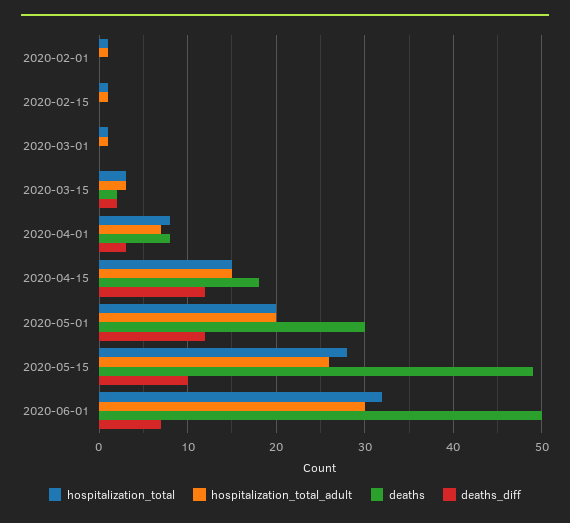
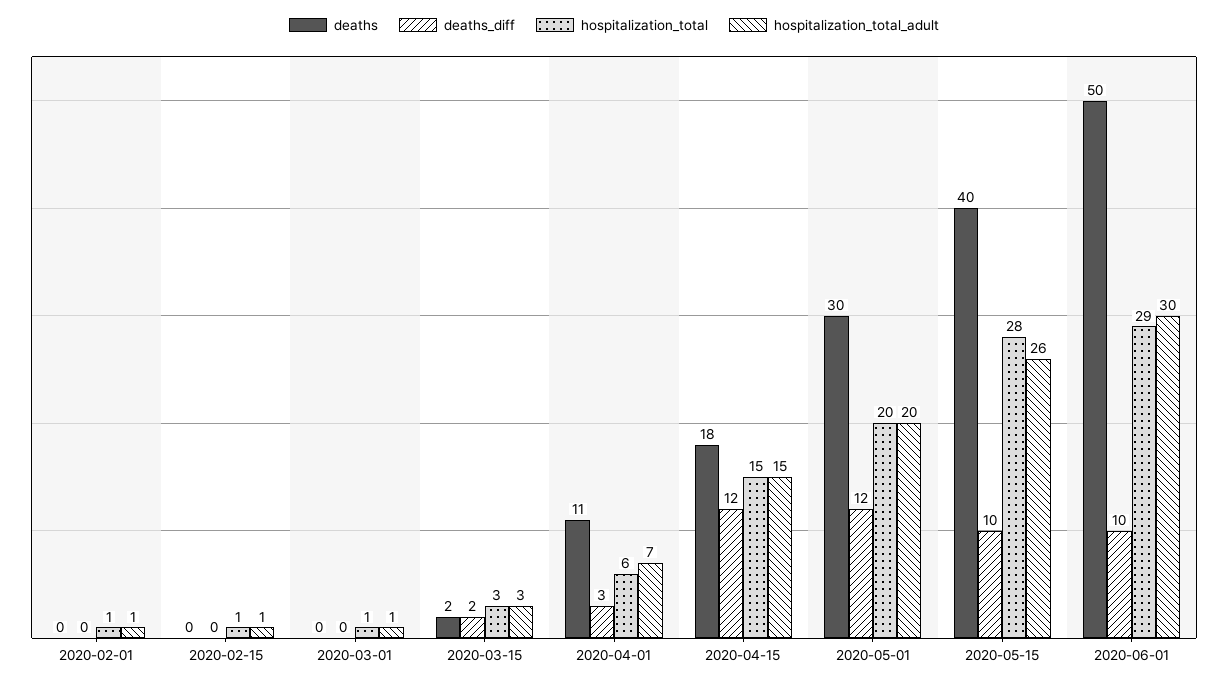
hospitalization_total, 2020-04-01: 8 -> 6
deaths, 2020-04-01: 8 -> 11
deaths, 2020-05-15: 49 -> 40
hospitalization_total, 2020-06-01: 32 -> 29
deaths_diff, 2020-06-01: 7 -> 10

